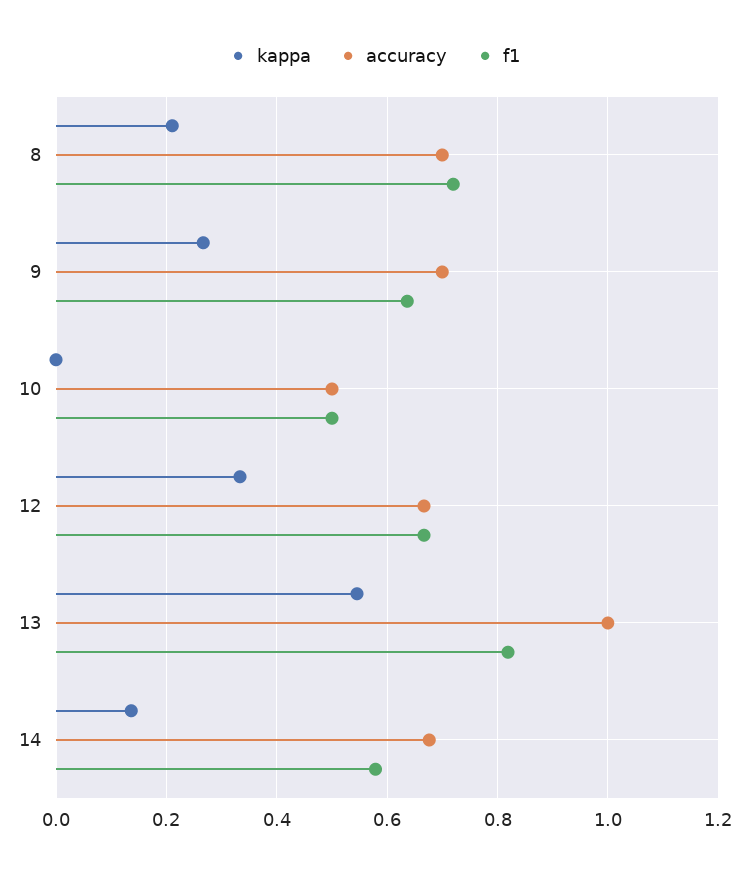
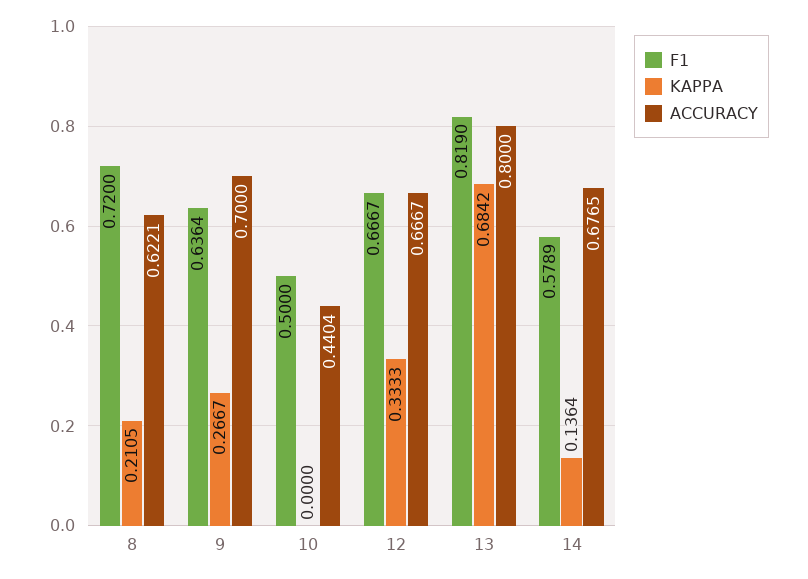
accuracy, 8: 0.7 -> 0.6221
accuracy, 10: 0.5 -> 0.4404
kappa, 13: 0.54 -> 0.6842
accuracy, 13: 1 -> 0.8

